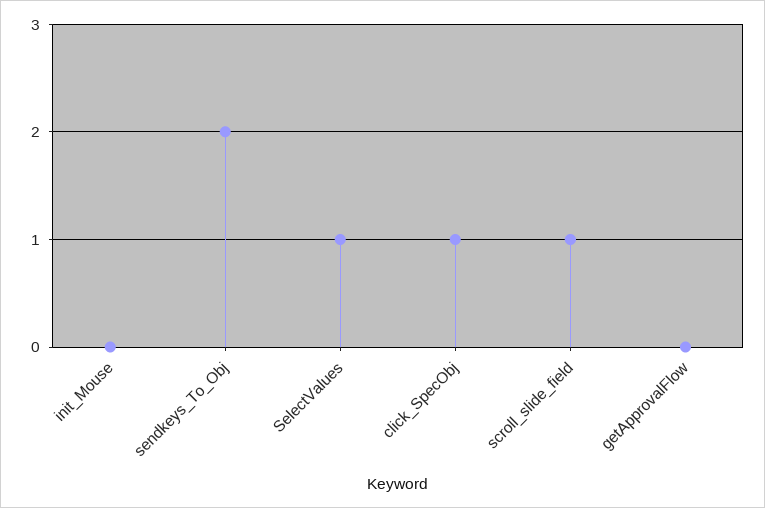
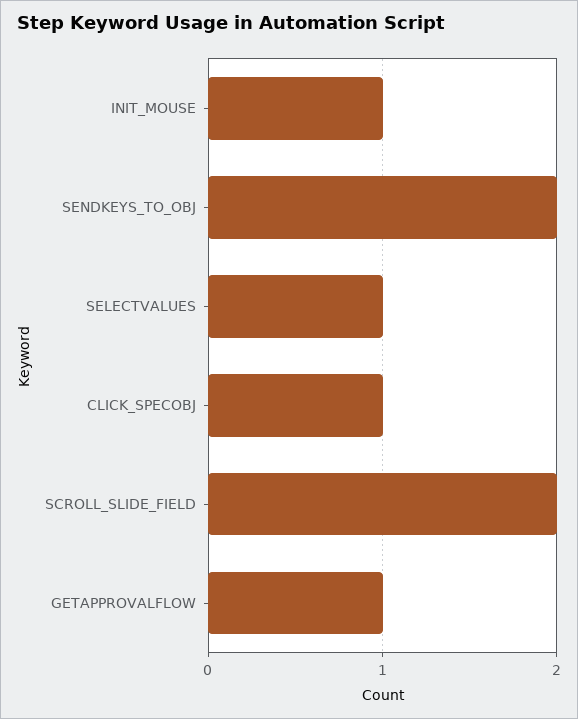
init_Mouse: 0 -> 1
scroll_slide_field: 1 -> 2
getApprovalFlow: 0 -> 1

